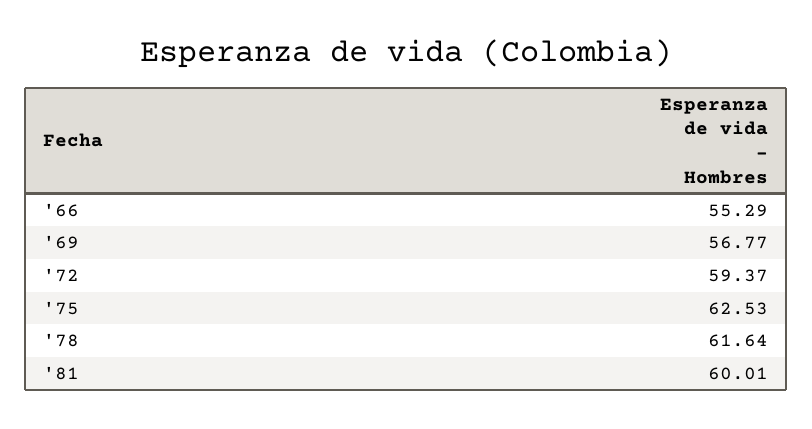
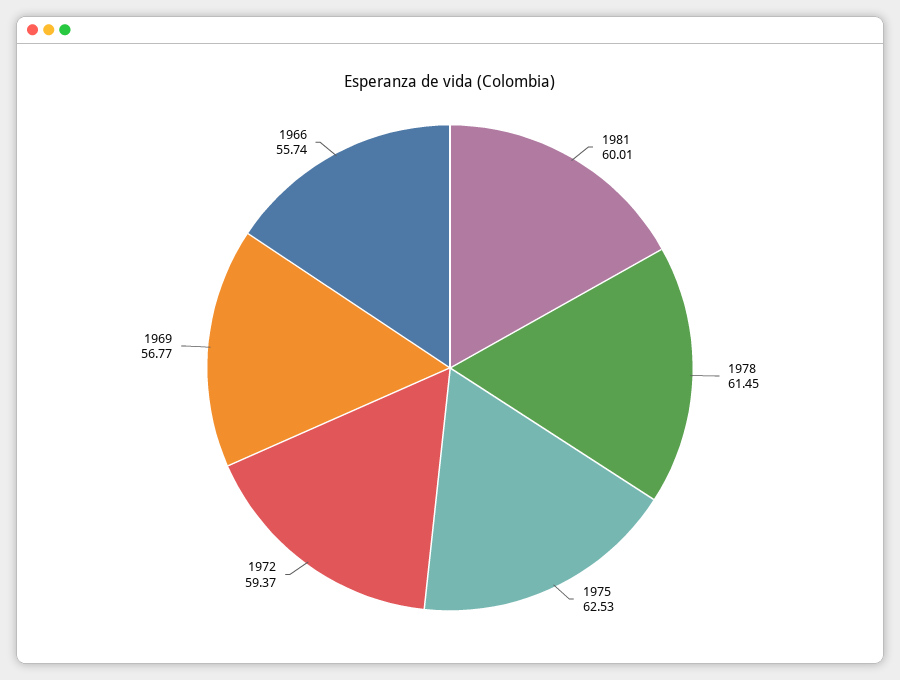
'66: 55.29 -> 55.74
'78: 61.64 -> 61.45

